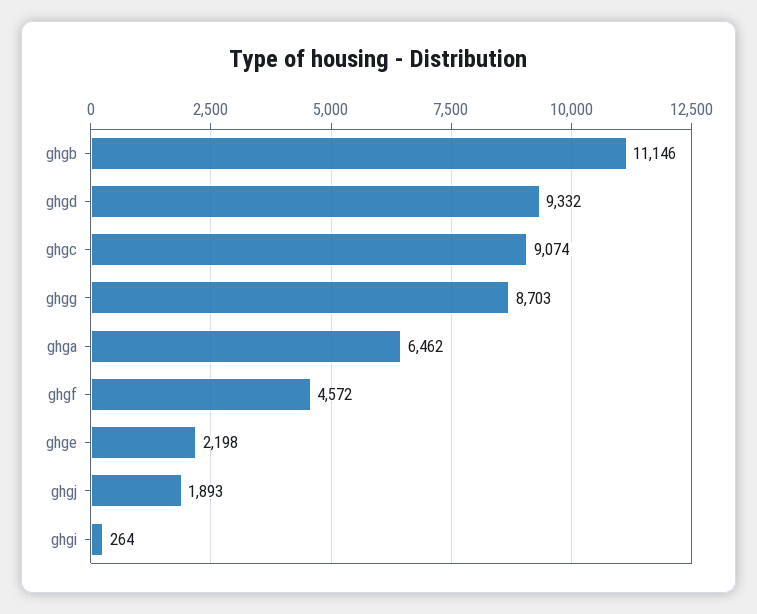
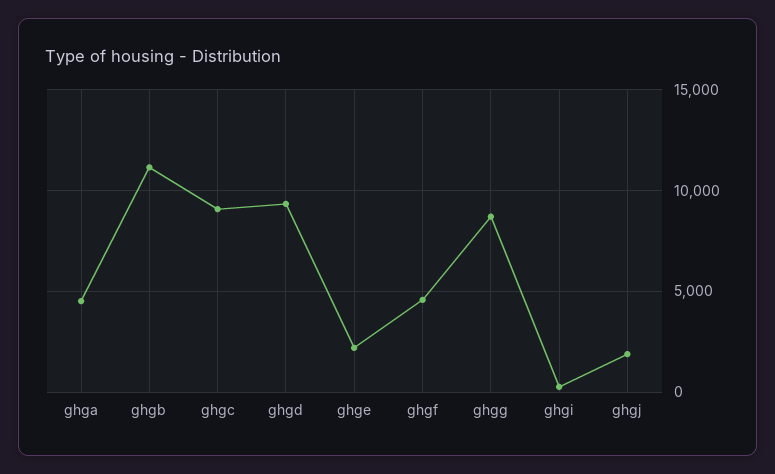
ghga: 6462 -> 4500

